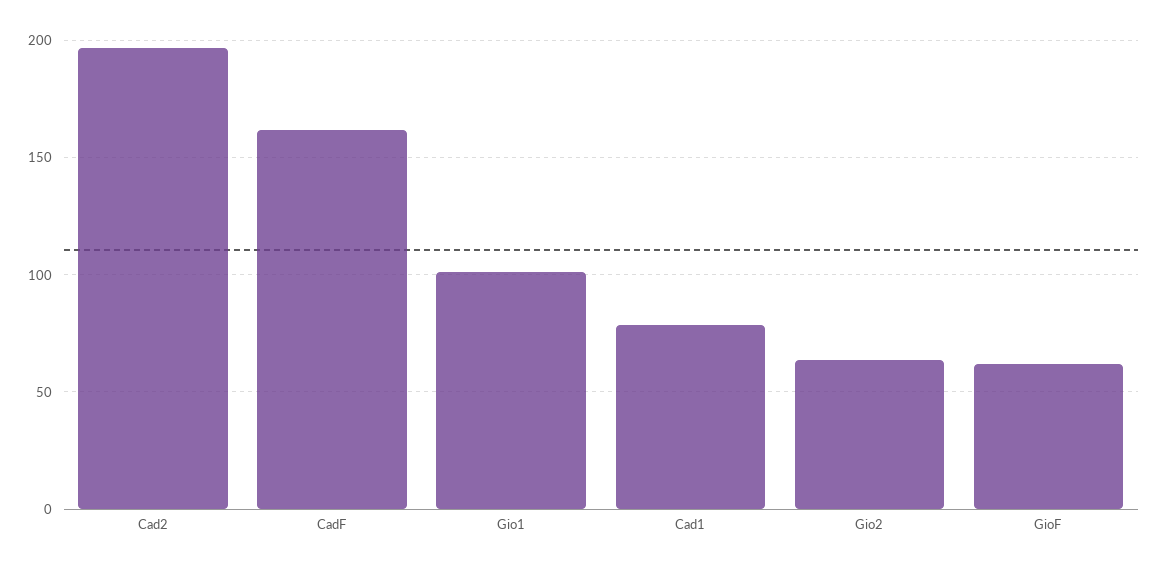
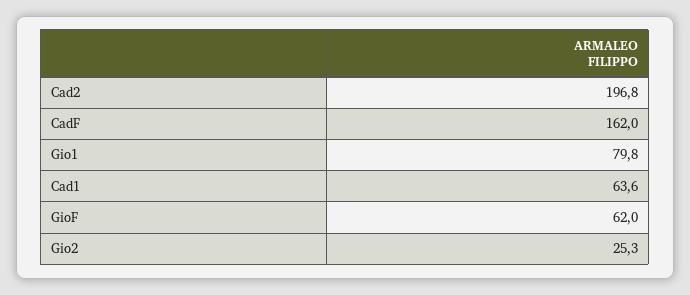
Gio1: 100 -> 79.8
Cad1: 80 -> 63.6
Gio2: 65 -> 25.3

